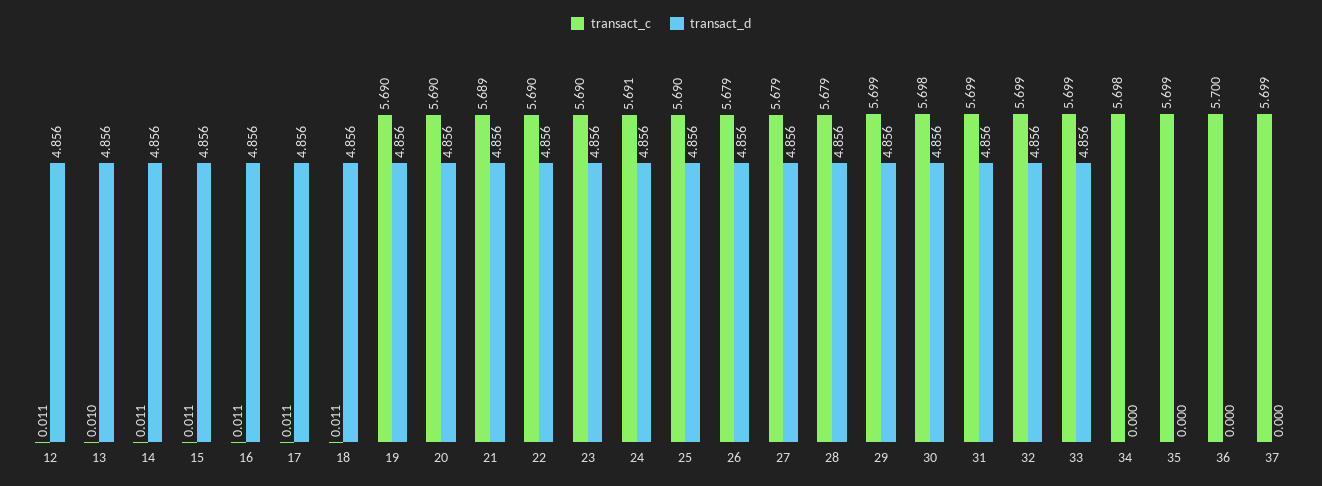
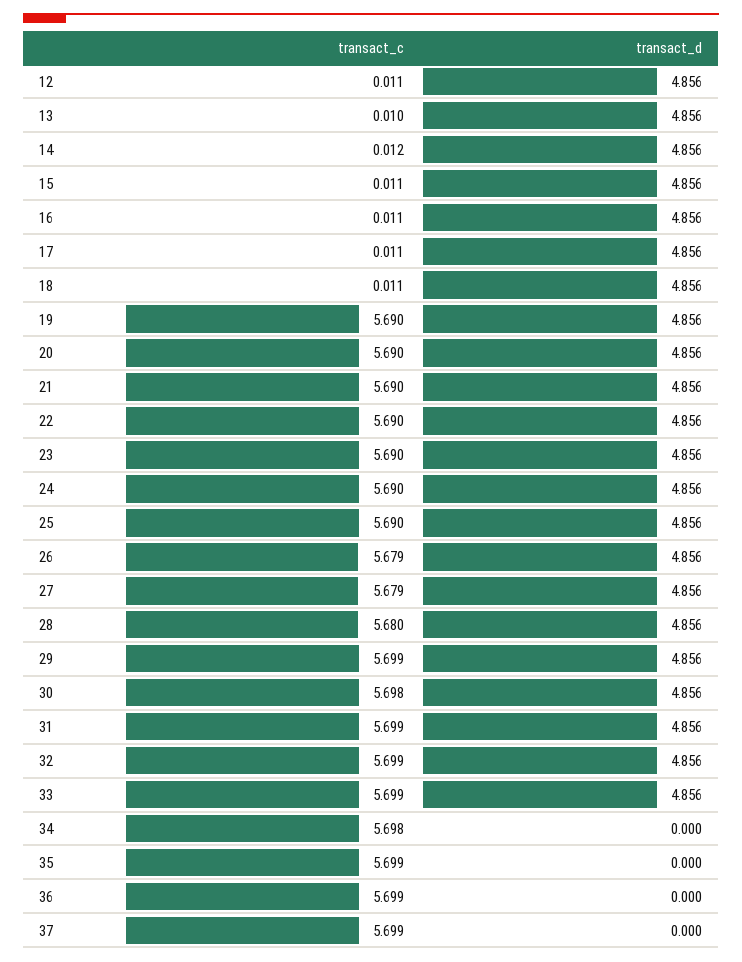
transact_c, 14: 0.011 -> 0.012
transact_c, 21: 5.689 -> 5.69
transact_c, 24: 5.691 -> 5.69
transact_c, 28: 5.679 -> 5.68
transact_c, 36: 5.7 -> 5.699

